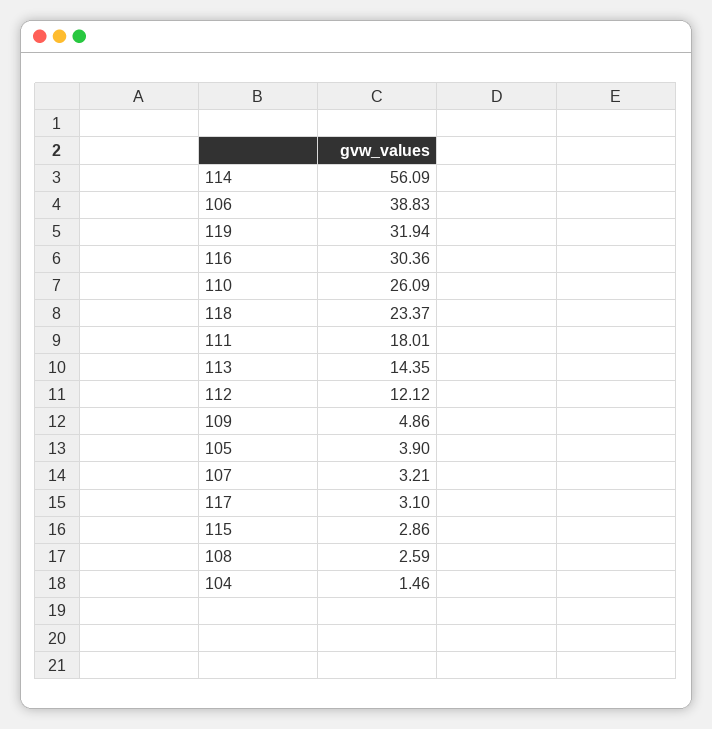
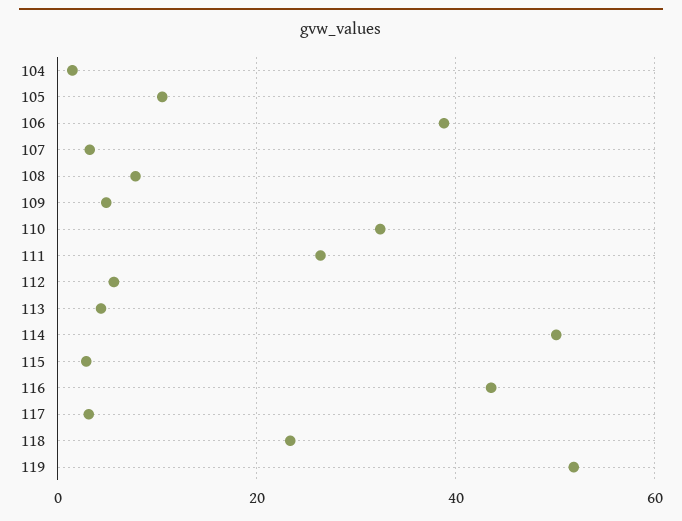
114: 56.09 -> 50
119: 31.94 -> 52
116: 30.36 -> 44
110: 26.09 -> 32
111: 18.01 -> 26
113: 14.35 -> 4
112: 12.12 -> 6
105: 3.9 -> 10
108: 2.59 -> 8

